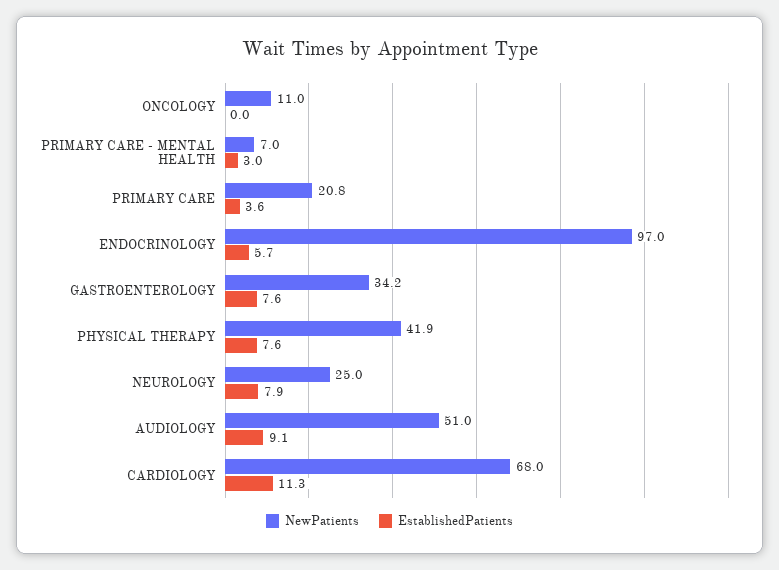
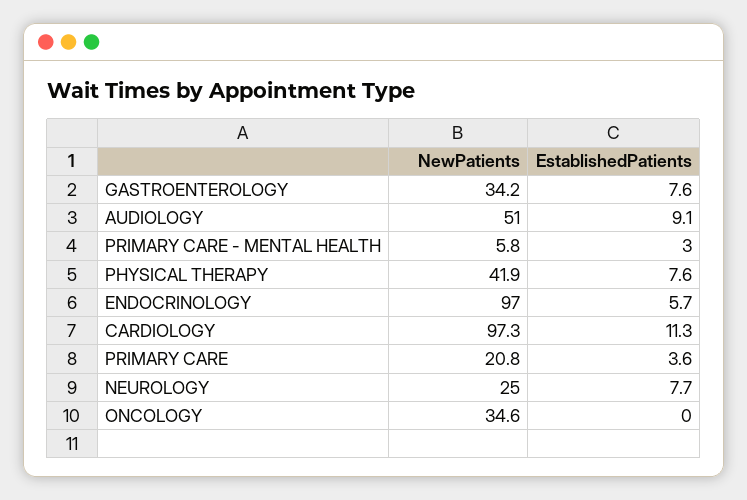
NewPatients, ONCOLOGY: 11 -> 34.6
NewPatients, PRIMARY CARE - MENTAL HEALTH: 7 -> 5.8
EstablishedPatients, NEUROLOGY: 7.9 -> 7.7
NewPatients, CARDIOLOGY: 68 -> 97.3

